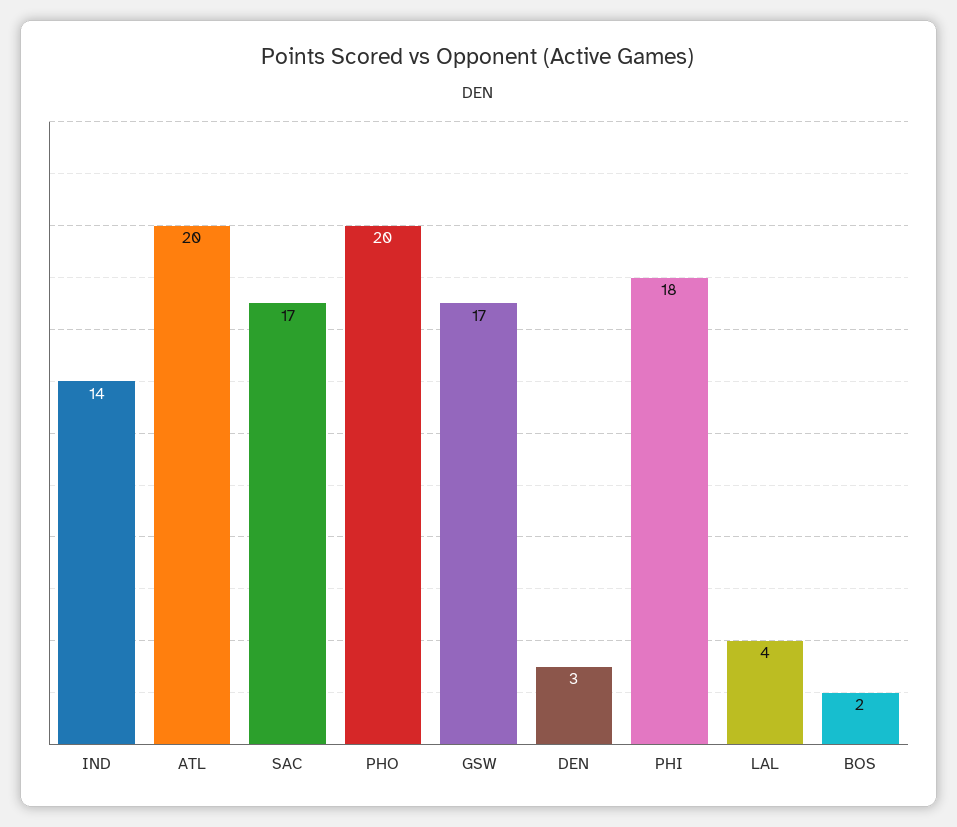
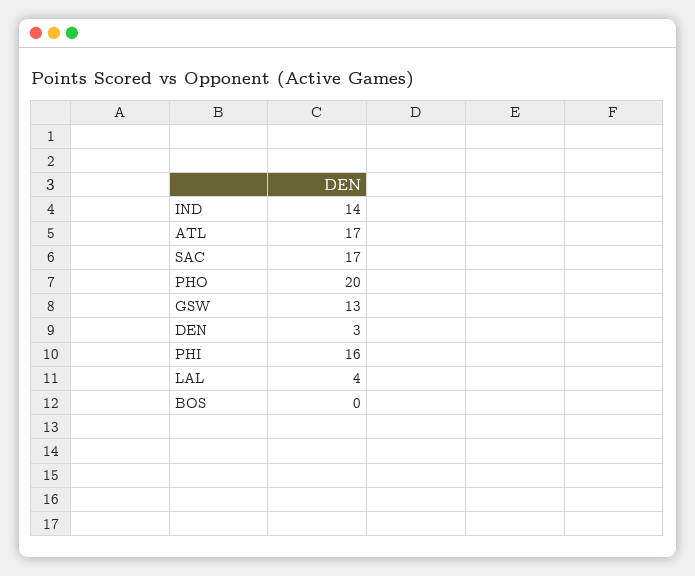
ATL: 20 -> 17
GSW: 17 -> 13
PHI: 18 -> 16
BOS: 2 -> 0

